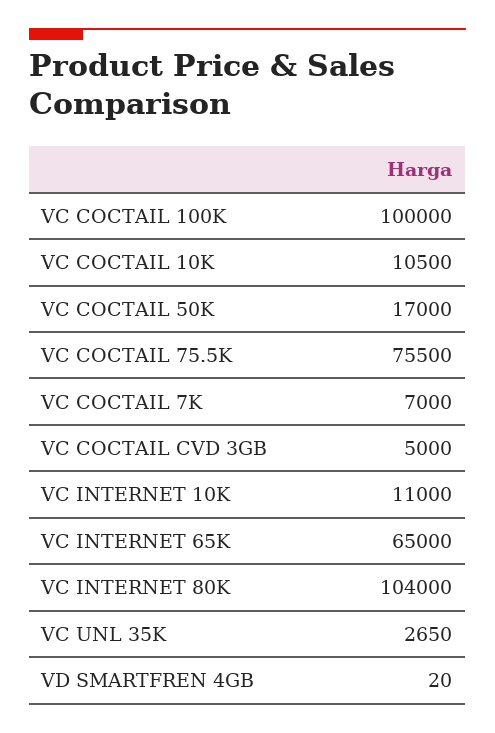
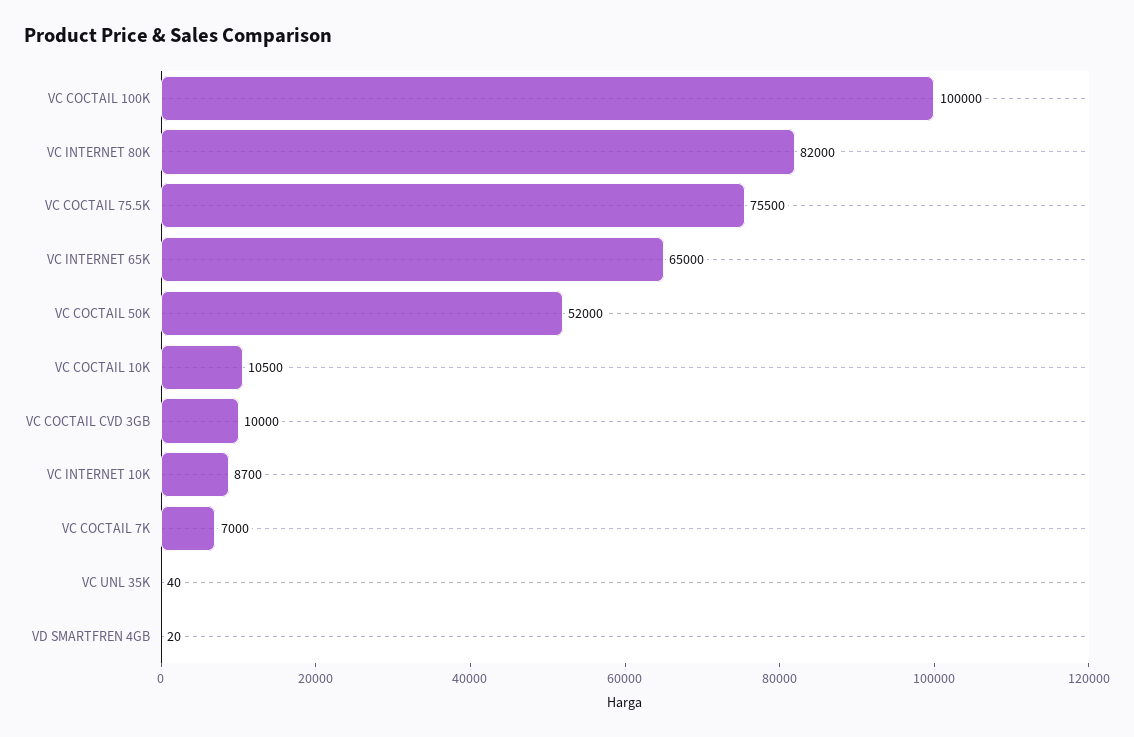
VC COCTAIL 50K: 17000 -> 52000
VC COCTAIL CVD 3GB: 5000 -> 10000
VC INTERNET 10K: 11000 -> 8700
VC INTERNET 80K: 104000 -> 82000
VC UNL 35K: 2650 -> 40

